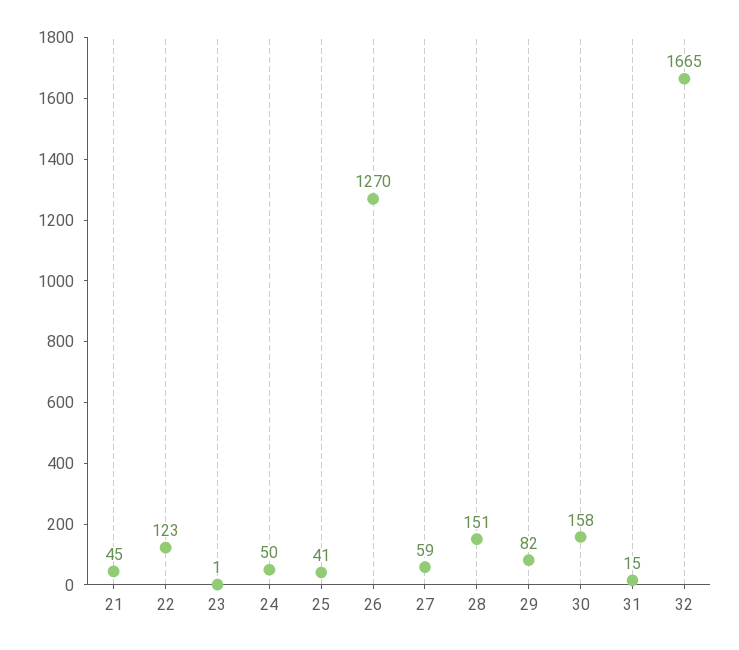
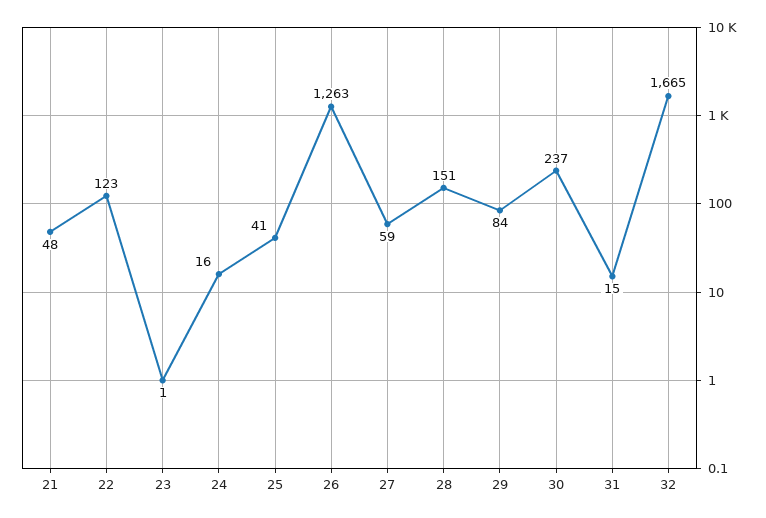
21: 45 -> 48
24: 50 -> 16
26: 1270 -> 1263
29: 82 -> 84
30: 158 -> 237

